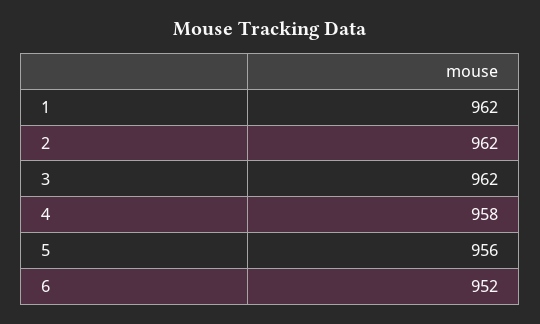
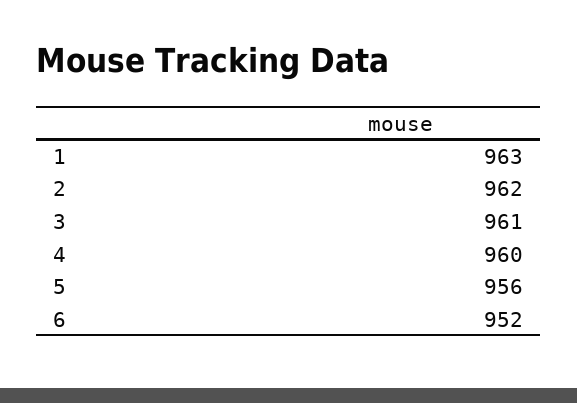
1: 962 -> 963
3: 962 -> 961
4: 958 -> 960

